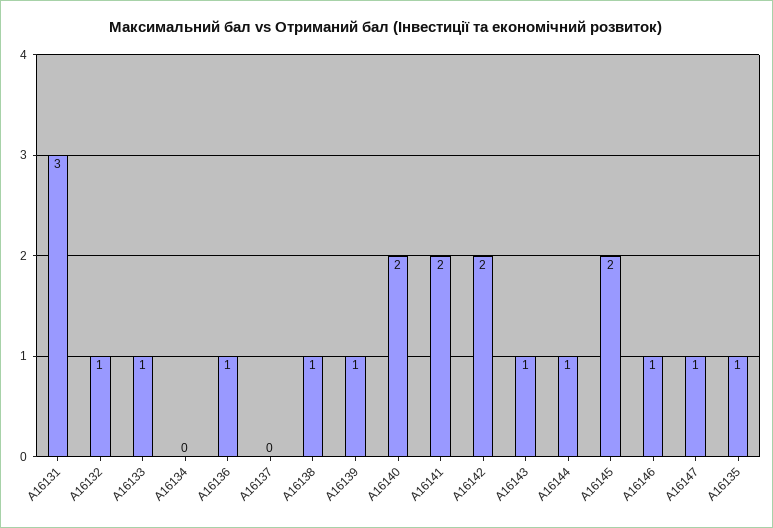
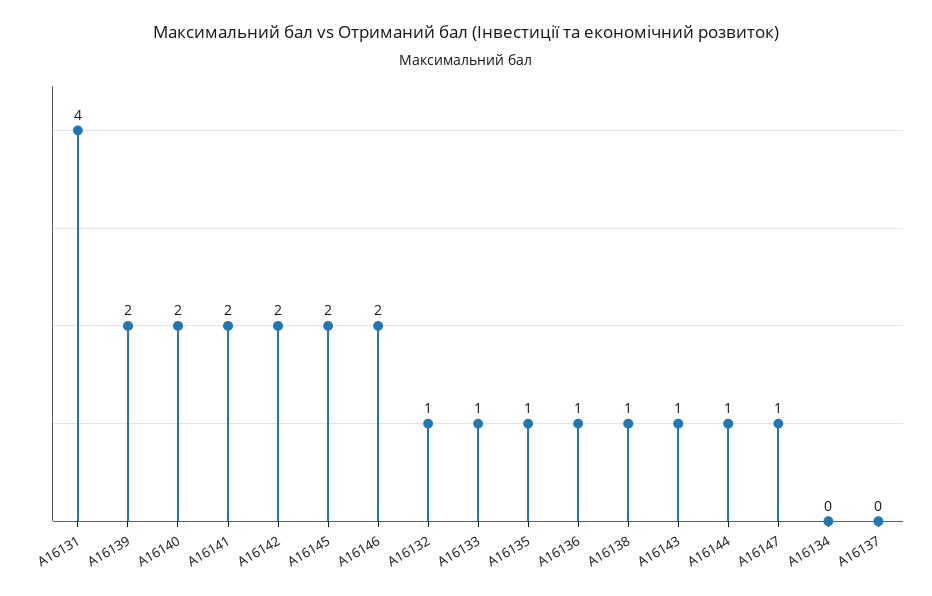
A16131: 3 -> 4
A16139: 1 -> 2
A16146: 1 -> 2

